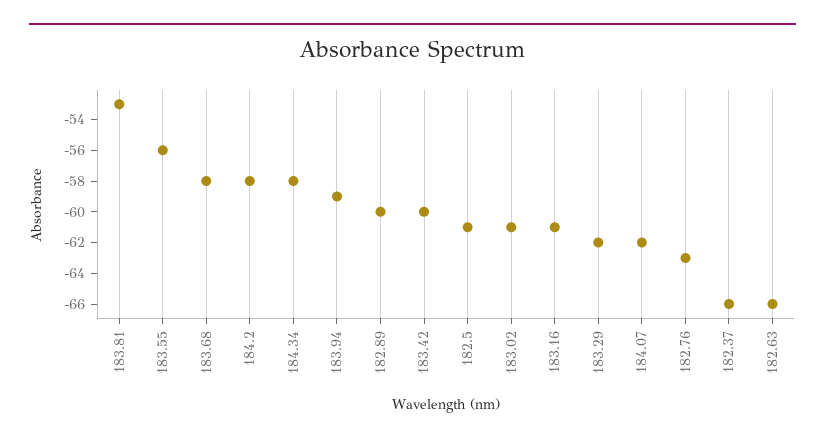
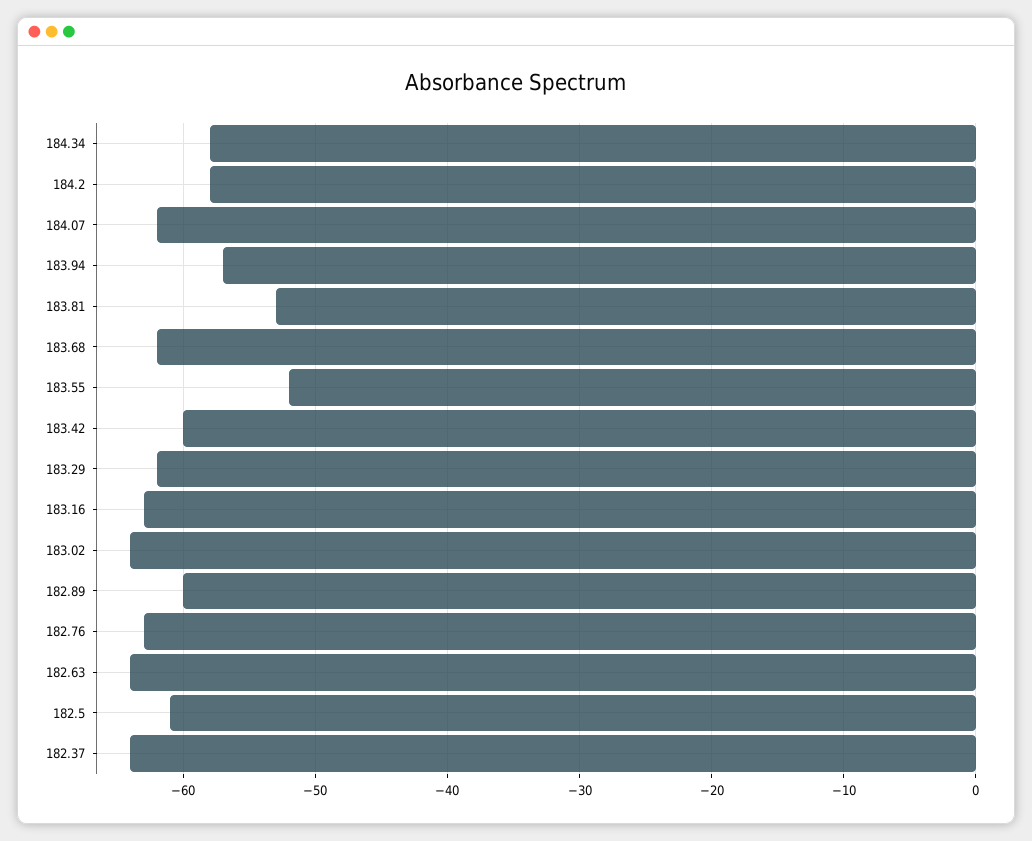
183.55: -56 -> -52
183.68: -58 -> -62
183.94: -59 -> -57
183.02: -61 -> -64
183.16: -61 -> -63
182.37: -66 -> -64
182.63: -66 -> -64

